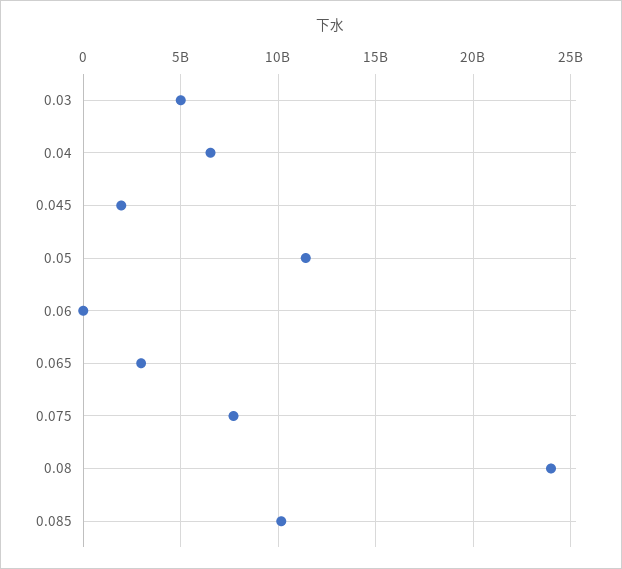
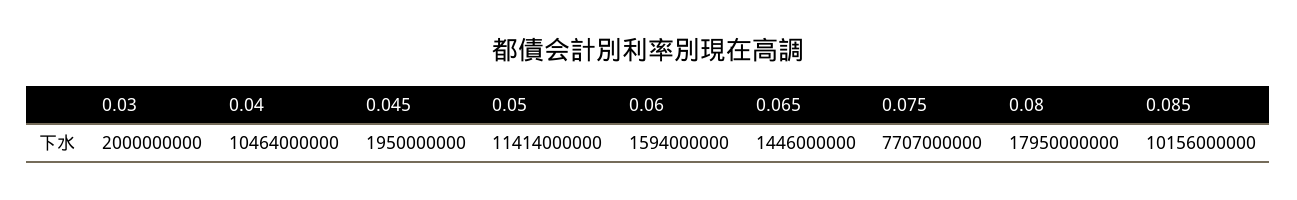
0.03: 5000000000 -> 2000000000
0.04: 6500000000 -> 10464000000
0.06: 0 -> 1594000000
0.065: 3000000000 -> 1446000000
0.08: 24000000000 -> 17950000000

